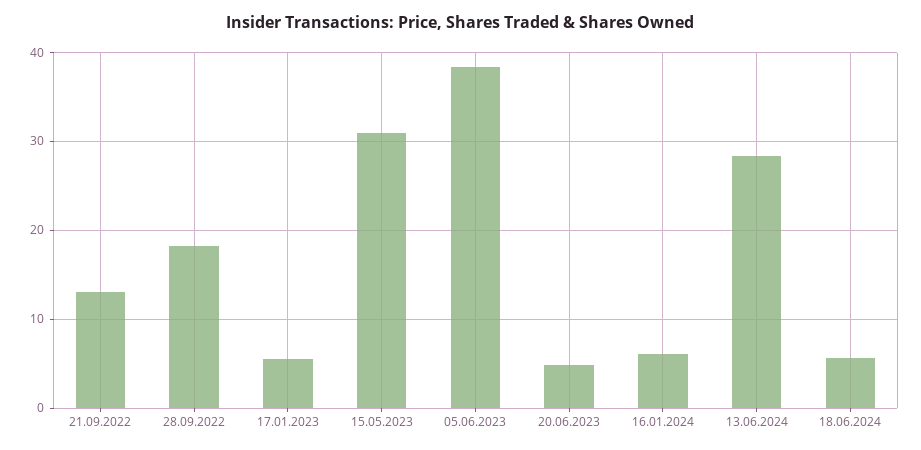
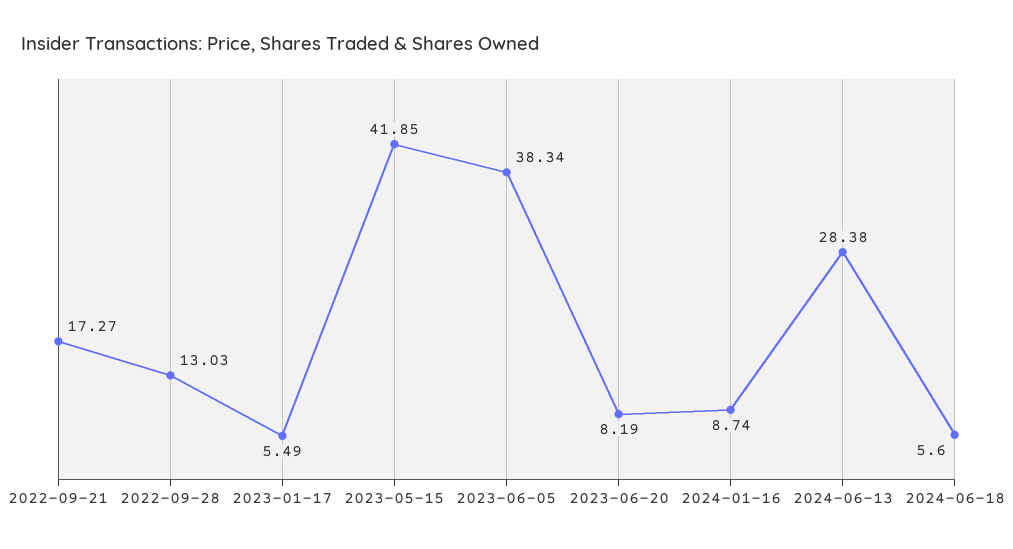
21.09.2022: 13 -> 17.27
28.09.2022: 18 -> 13.03
15.05.2023: 31 -> 41.85
20.06.2023: 5 -> 8.19
16.01.2024: 6 -> 8.74

